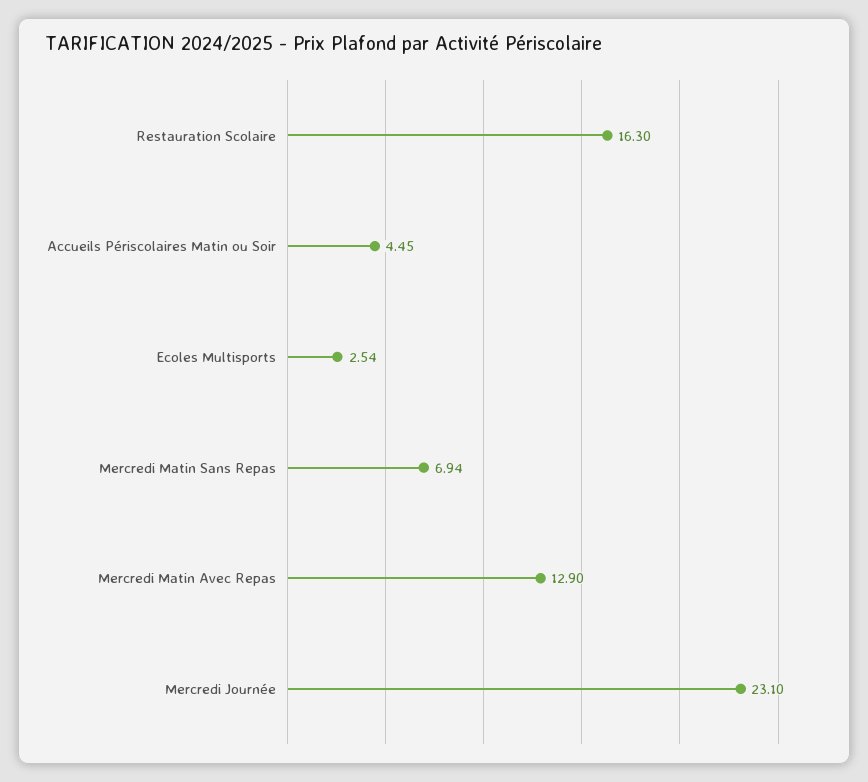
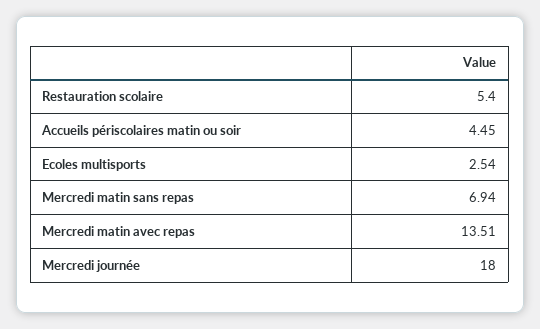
Restauration Scolaire: 16.3 -> 5.4
Mercredi Matin Avec Repas: 12.9 -> 13.51
Mercredi Journée: 23.1 -> 18

